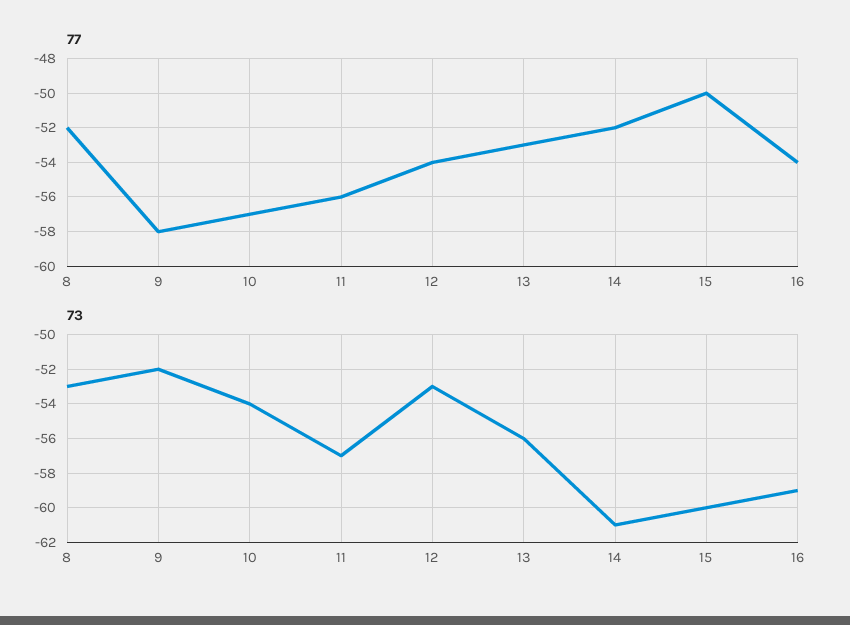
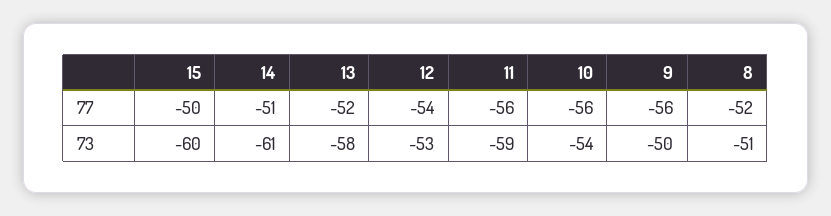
77, 9: -58 -> -56
77, 10: -57 -> -56
77, 13: -53 -> -52
77, 14: -52 -> -51
77, 16: -54 -> none
73, 8: -53 -> -51
73, 9: -52 -> -50
73, 11: -57 -> -59
73, 13: -56 -> -58
73, 16: -59 -> none

